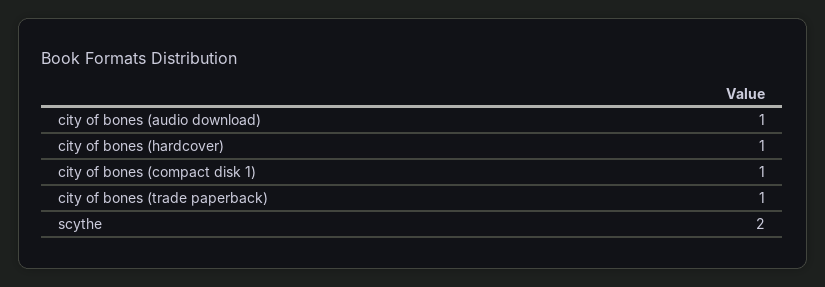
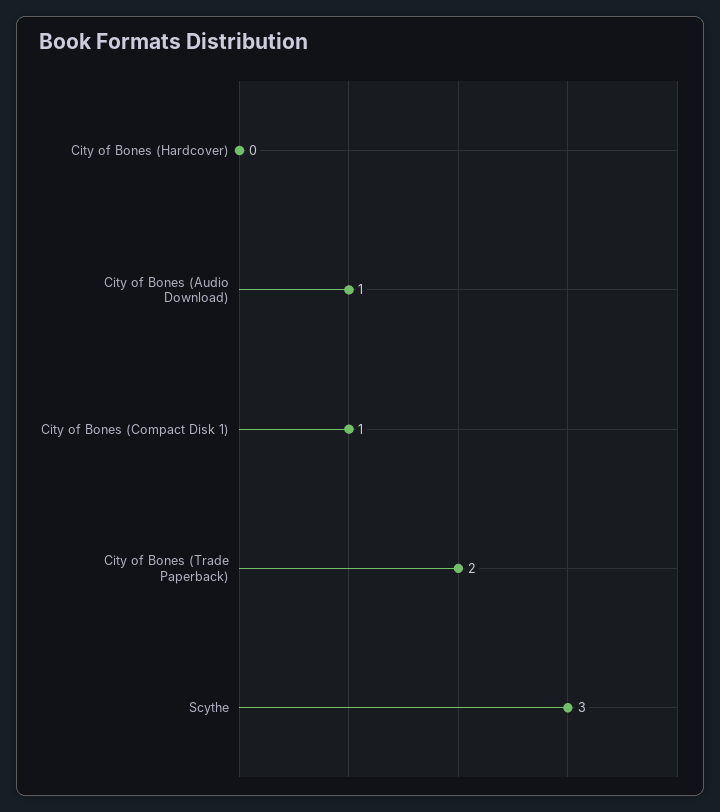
city of bones (hardcover): 1 -> 0
city of bones (trade paperback): 1 -> 2
scythe: 2 -> 3

